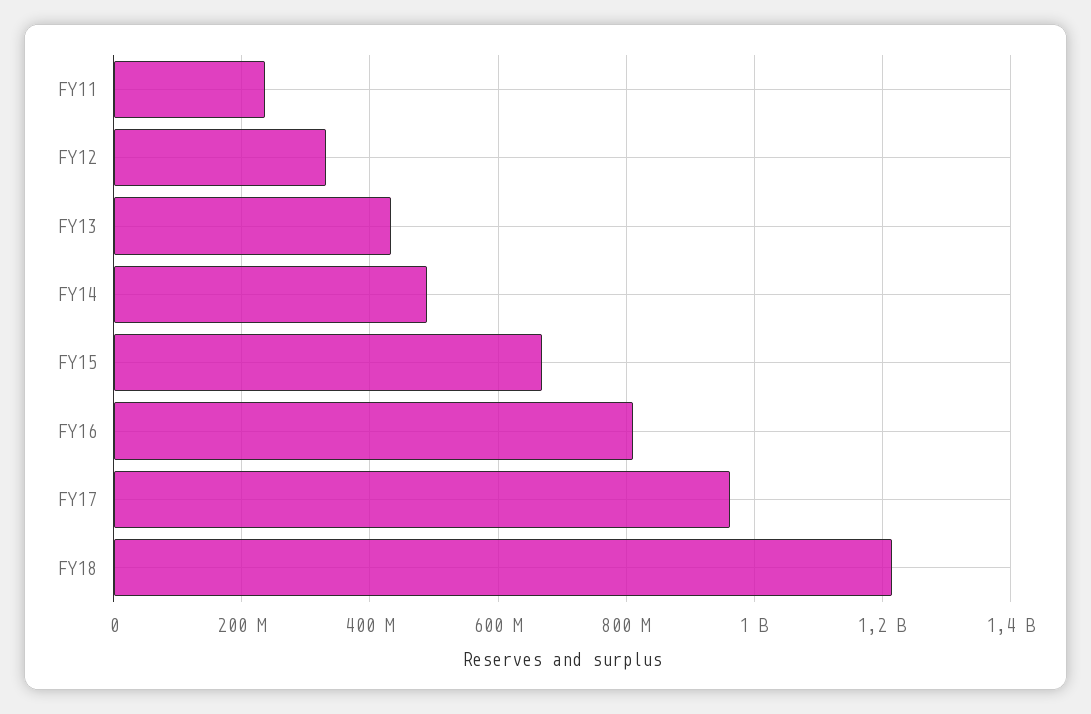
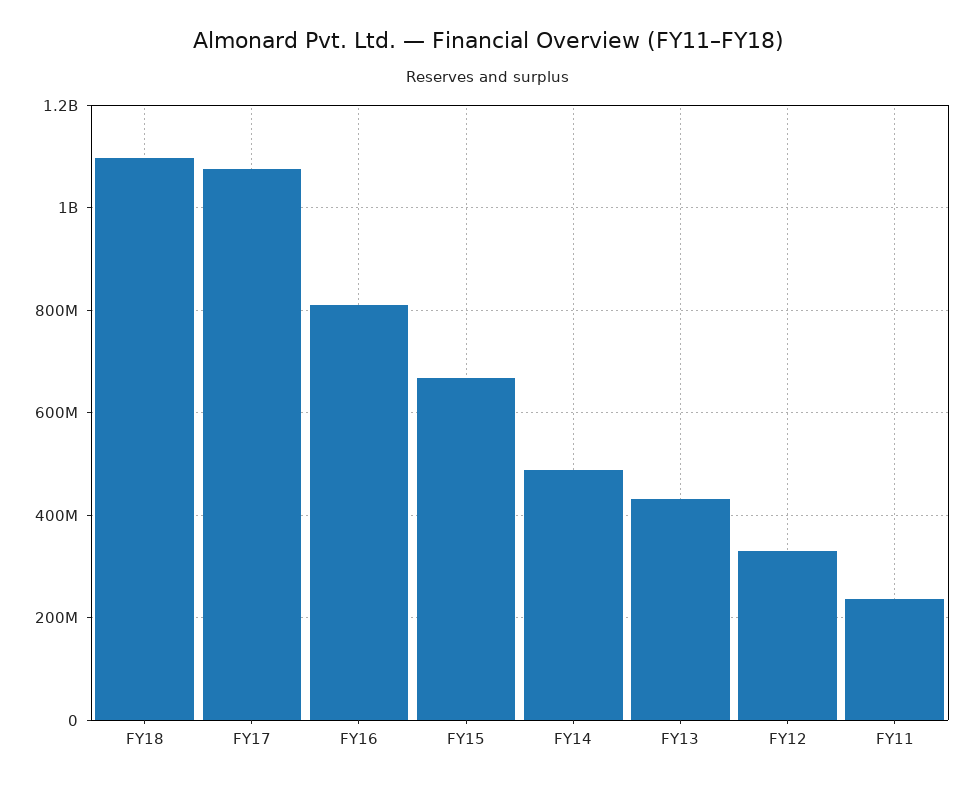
FY17: 960000000 -> 1080000000
FY18: 1220000000 -> 1100000000

